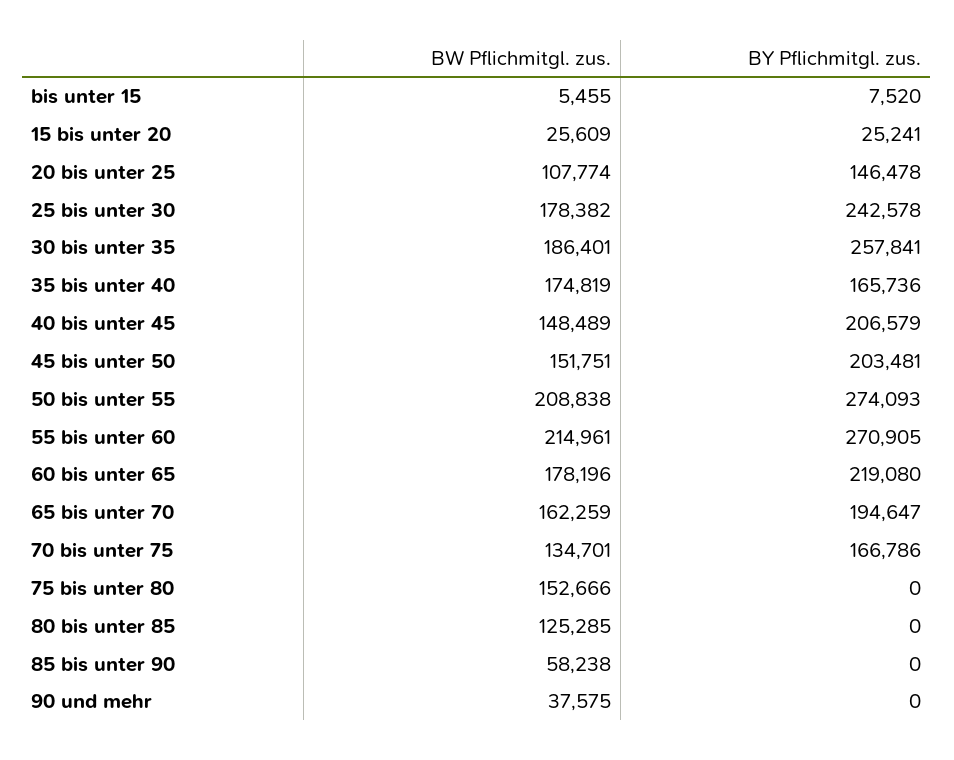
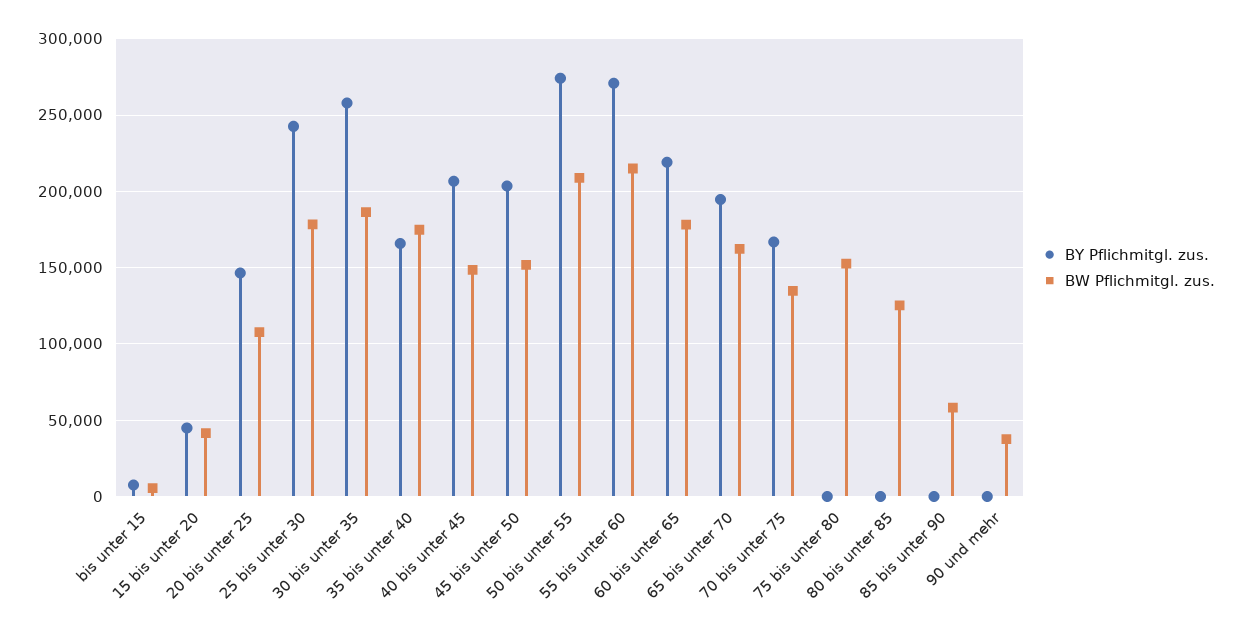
BW Pflichmitgl. zus., 15 bis unter 20: 25609 -> 40000
BY Pflichmitgl. zus., 15 bis unter 20: 25241 -> 45000

